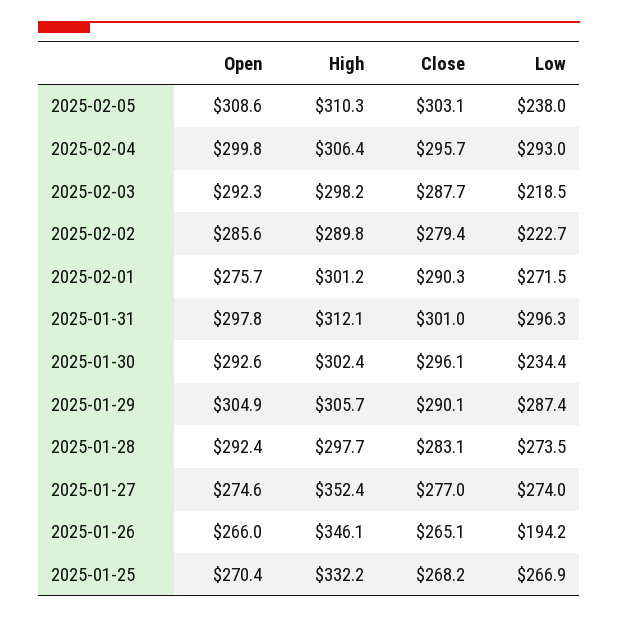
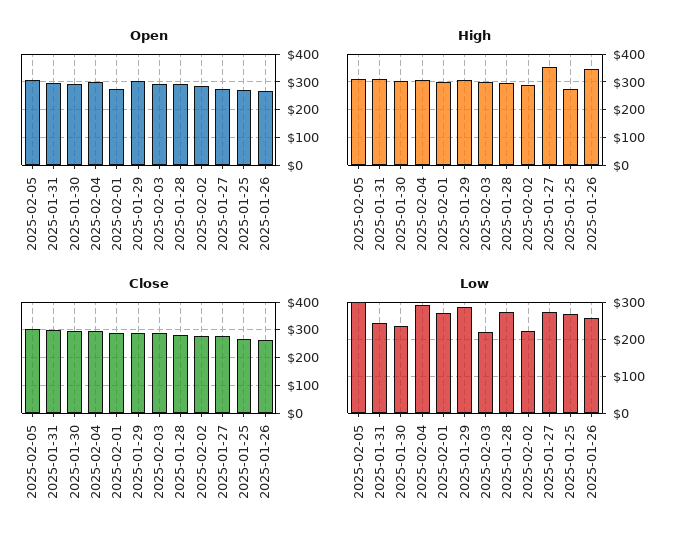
Low, 2025-02-05: 238 -> 300
Low, 2025-01-31: 296.3 -> 240
Low, 2025-01-26: 194.2 -> 260
High, 2025-01-25: 332.2 -> 275

